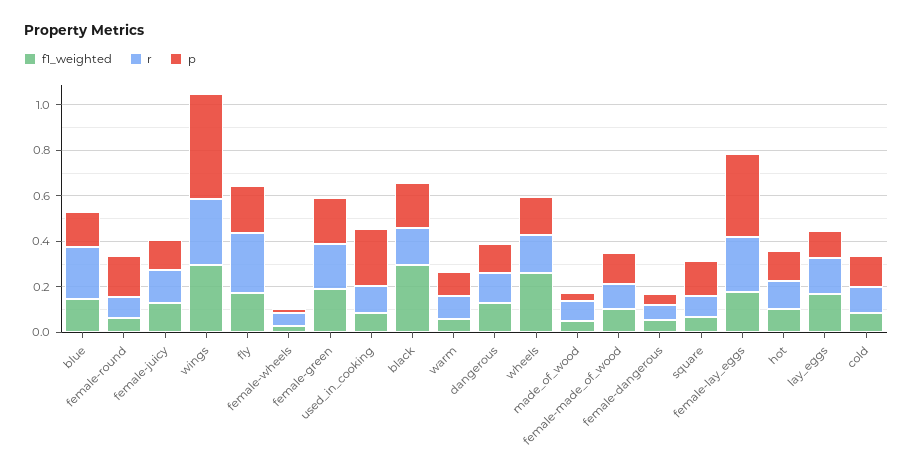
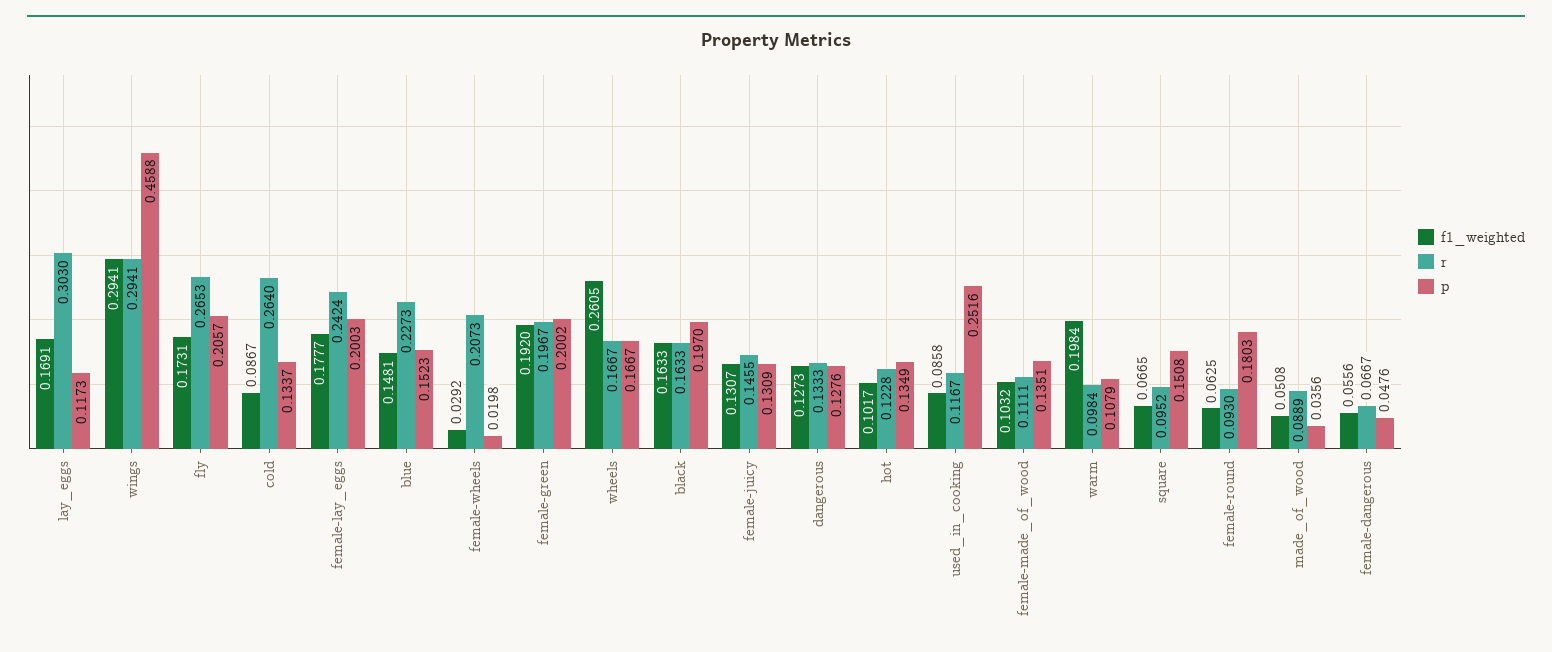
r, female-wheels: 0.05 -> 0.2073
f1_weighted, black: 0.3 -> 0.1633
f1_weighted, warm: 0.05 -> 0.1984
p, female-lay_eggs: 0.35 -> 0.2003
r, lay_eggs: 0.15 -> 0.303
r, cold: 0.1 -> 0.264

